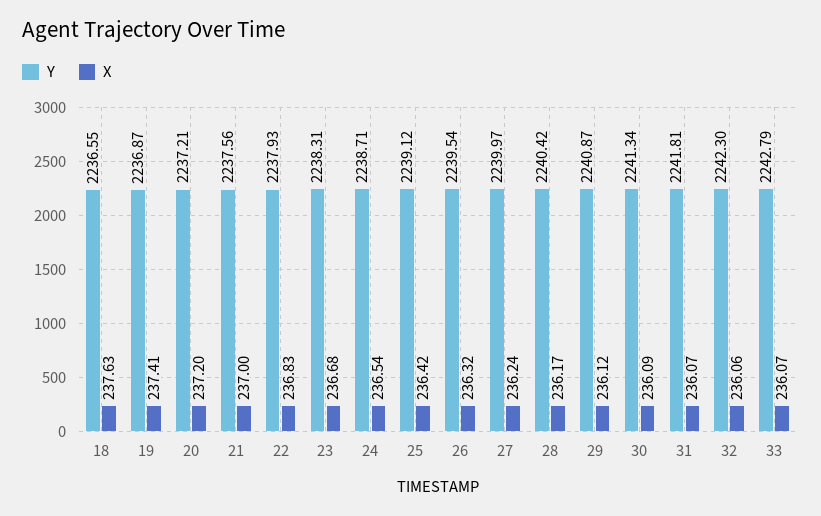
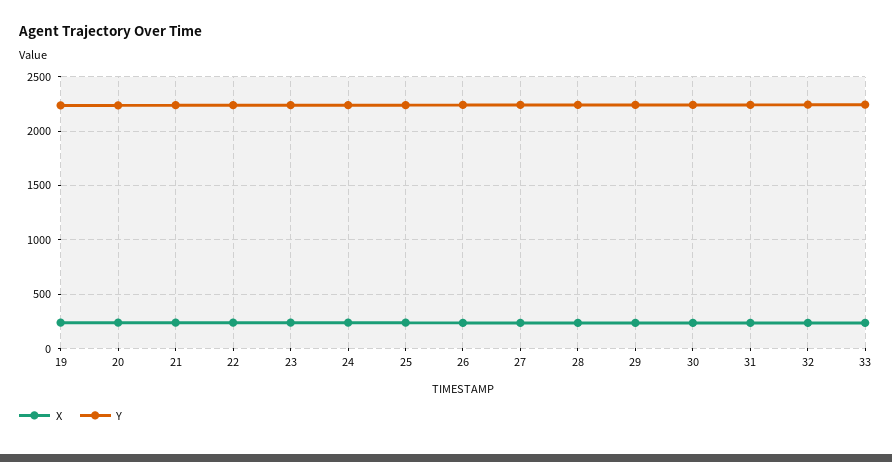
Y, 18: 2236.55 -> none
X, 18: 237.63 -> none

